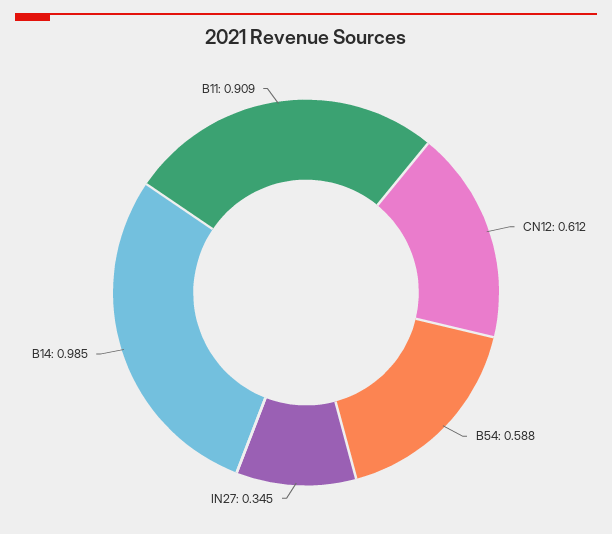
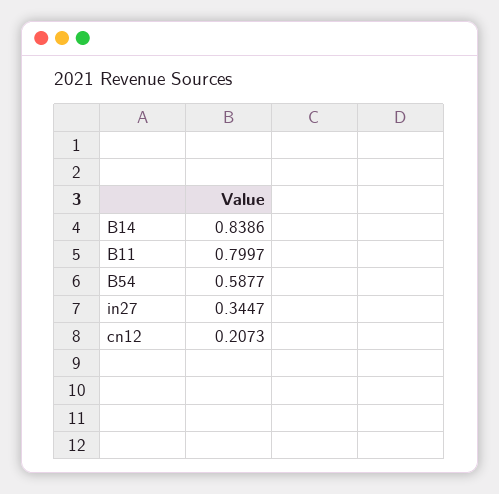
CN12: 0.612 -> 0.2073
B14: 0.985 -> 0.8386
B11: 0.909 -> 0.7997

